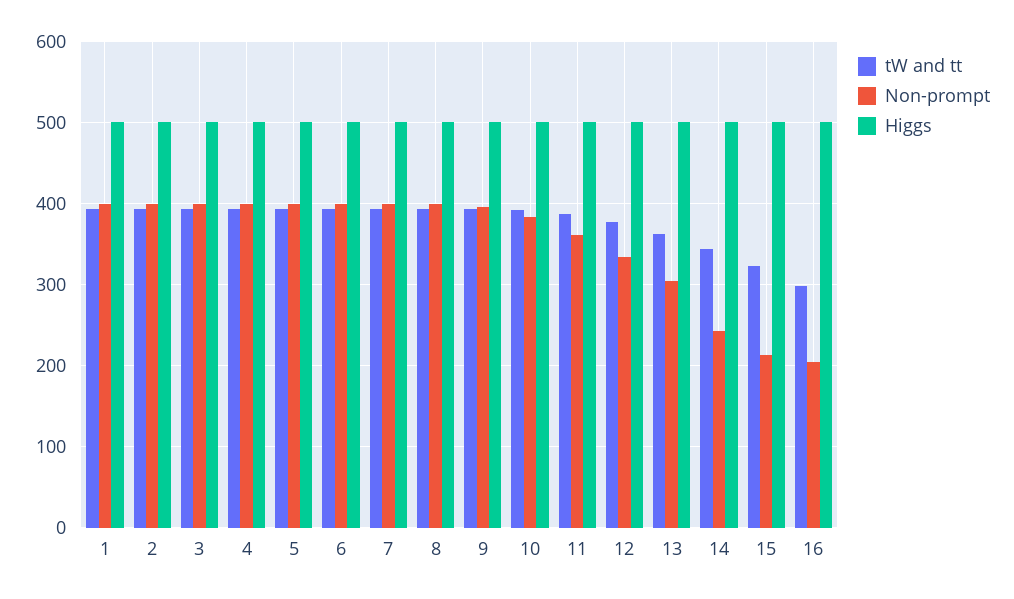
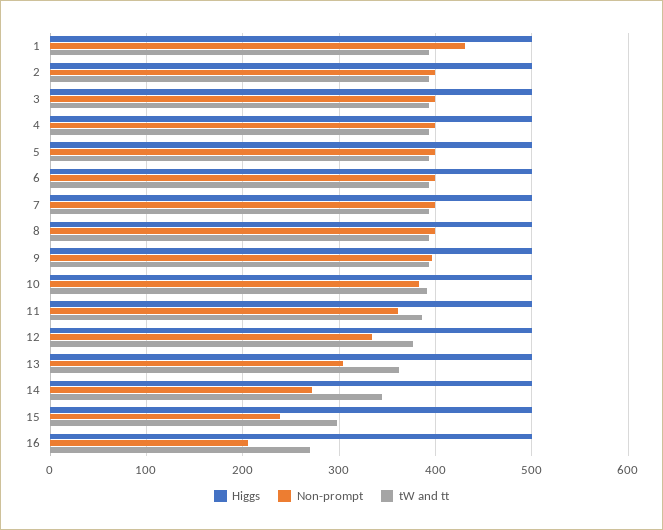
Non-prompt, 1: 400 -> 430
Non-prompt, 14: 240 -> 270
tW and tt, 15: 320 -> 300
Non-prompt, 15: 210 -> 240
tW and tt, 16: 300 -> 270

